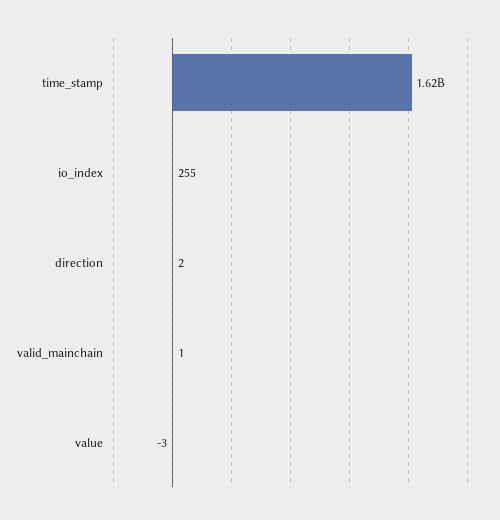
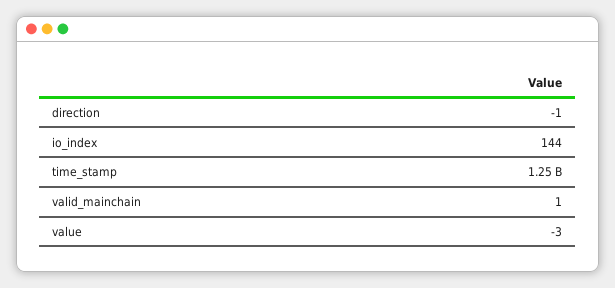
time_stamp: 1620000000 -> 1250000000
io_index: 255 -> 144
direction: 2 -> -1

